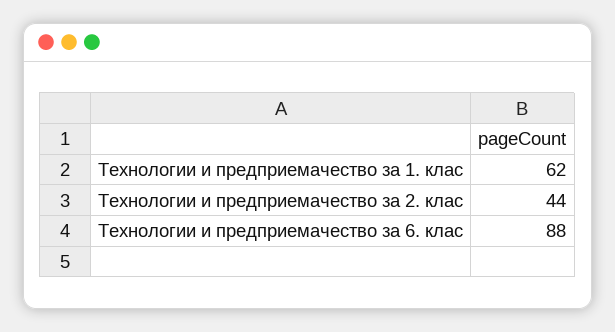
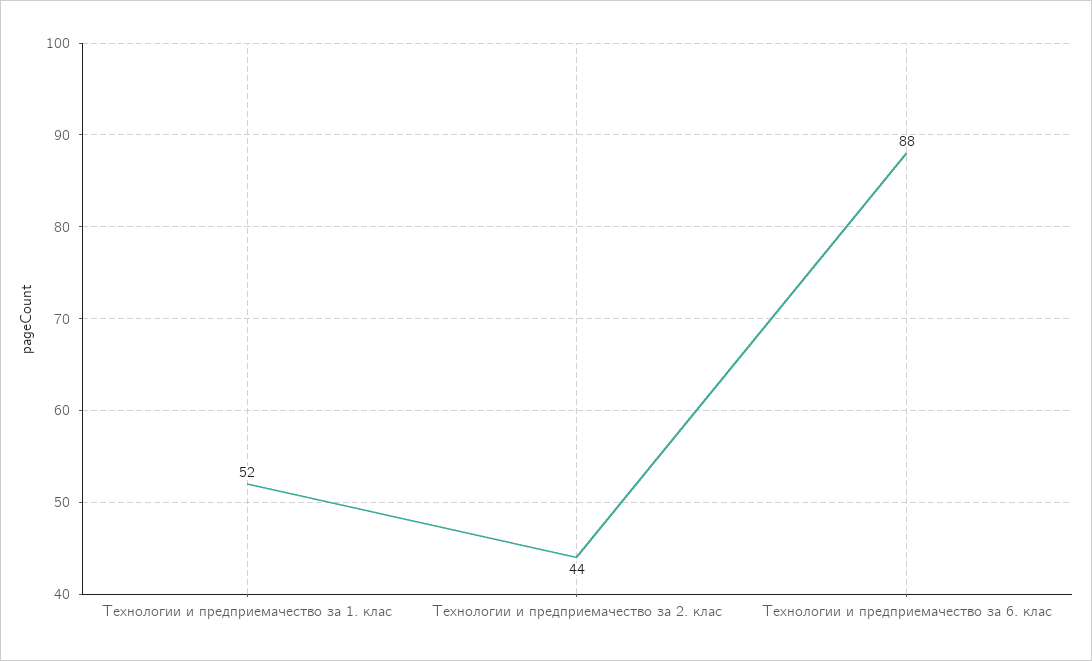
Технологии и предприемачество за 1. клас: 62 -> 52

